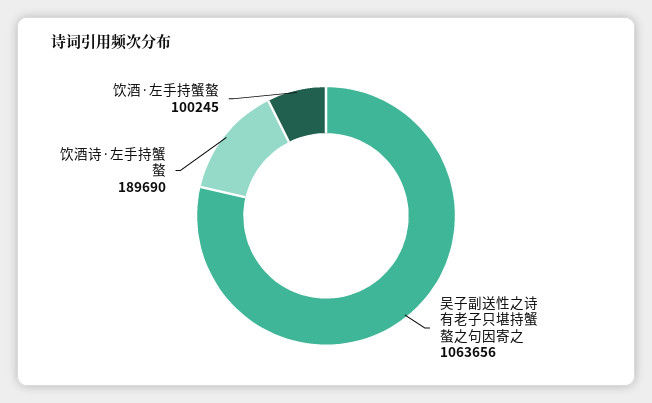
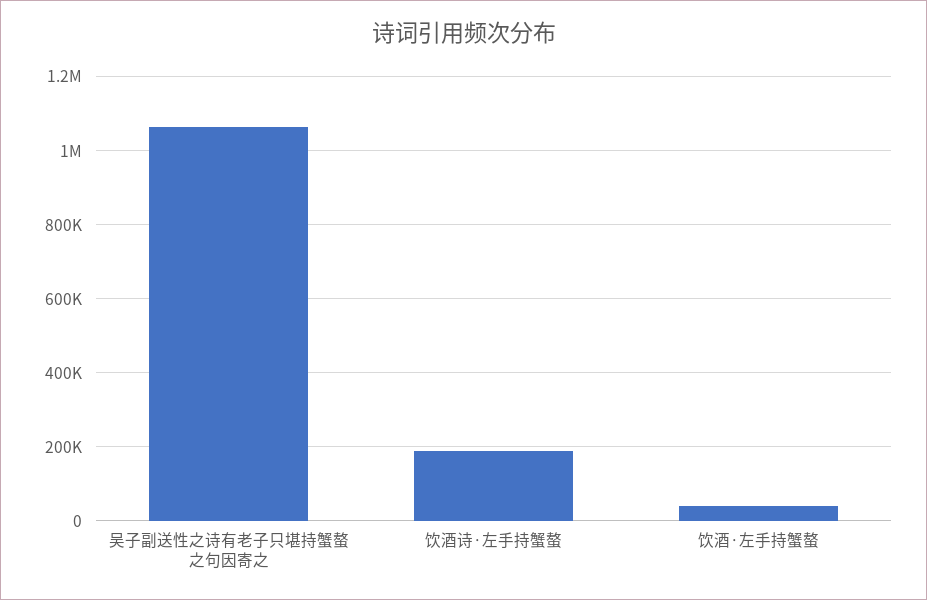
饮酒·左手持蟹螯: 100245 -> 40000

